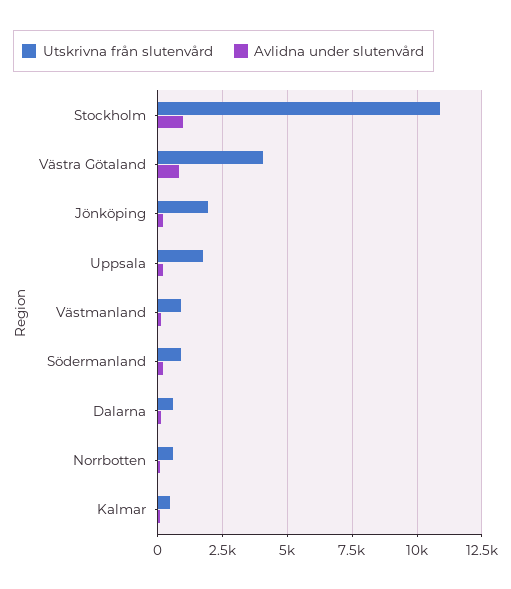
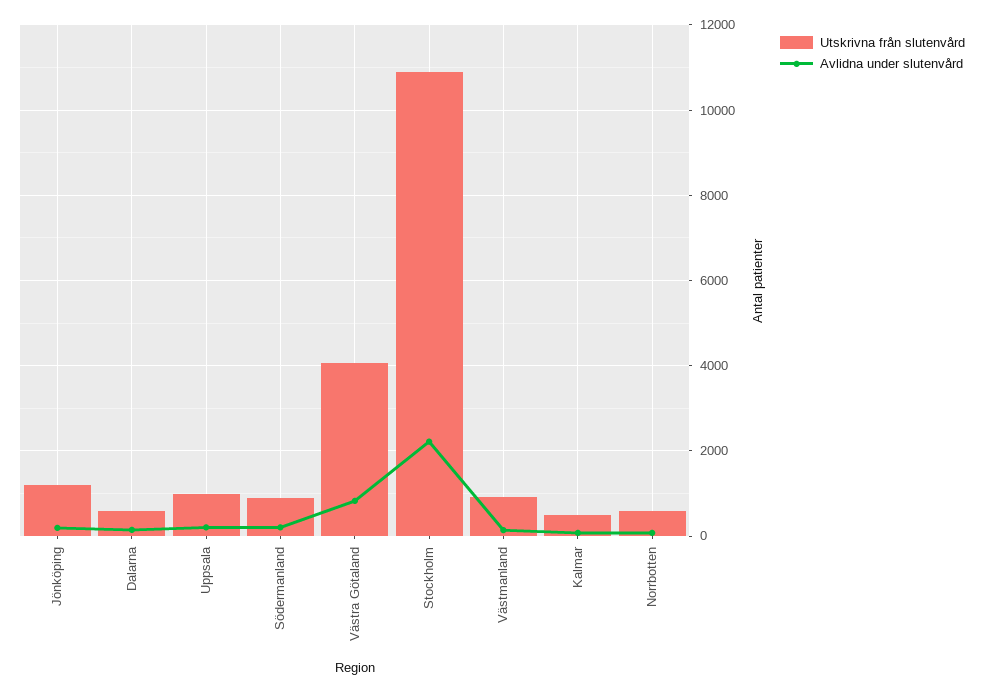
Avlidna under slutenvård, Stockholm: 1000 -> 2200
Utskrivna från slutenvård, Jönköping: 2000 -> 1200
Utskrivna från slutenvård, Uppsala: 1750 -> 1000

